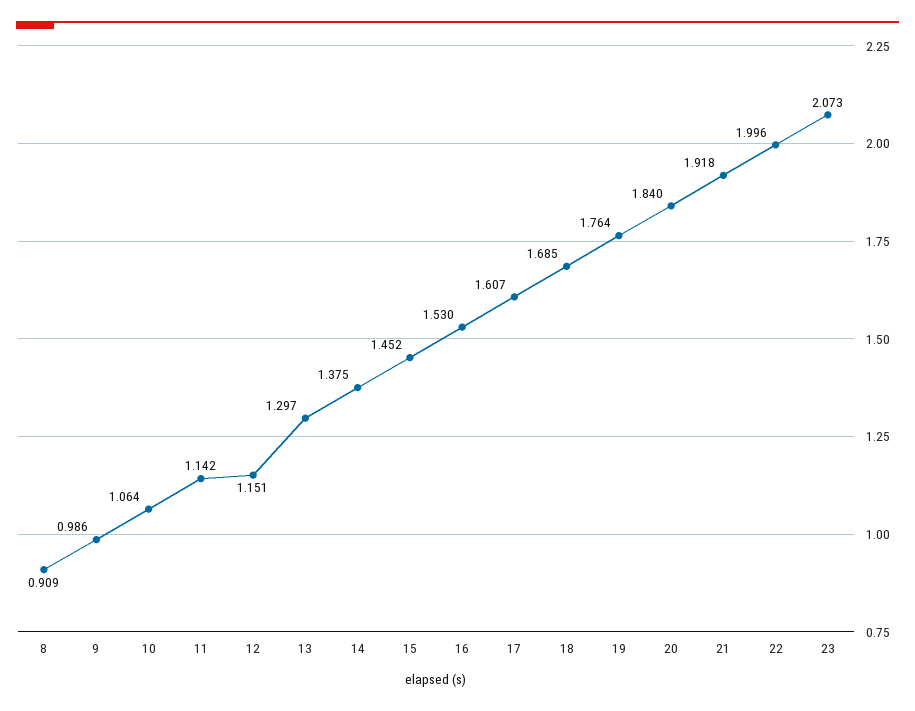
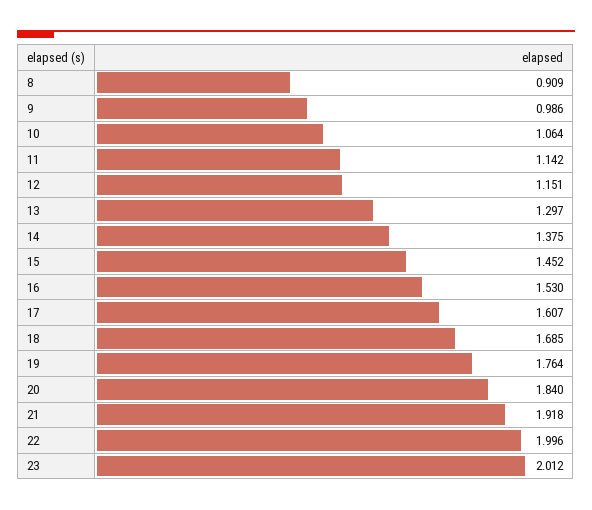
23: 2.073 -> 2.012

